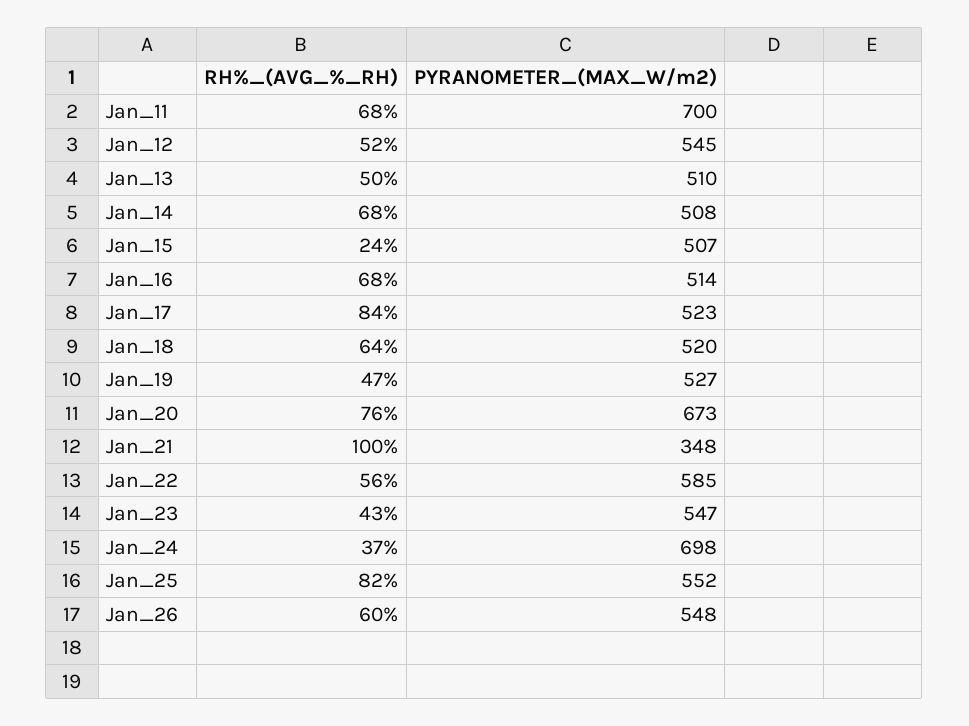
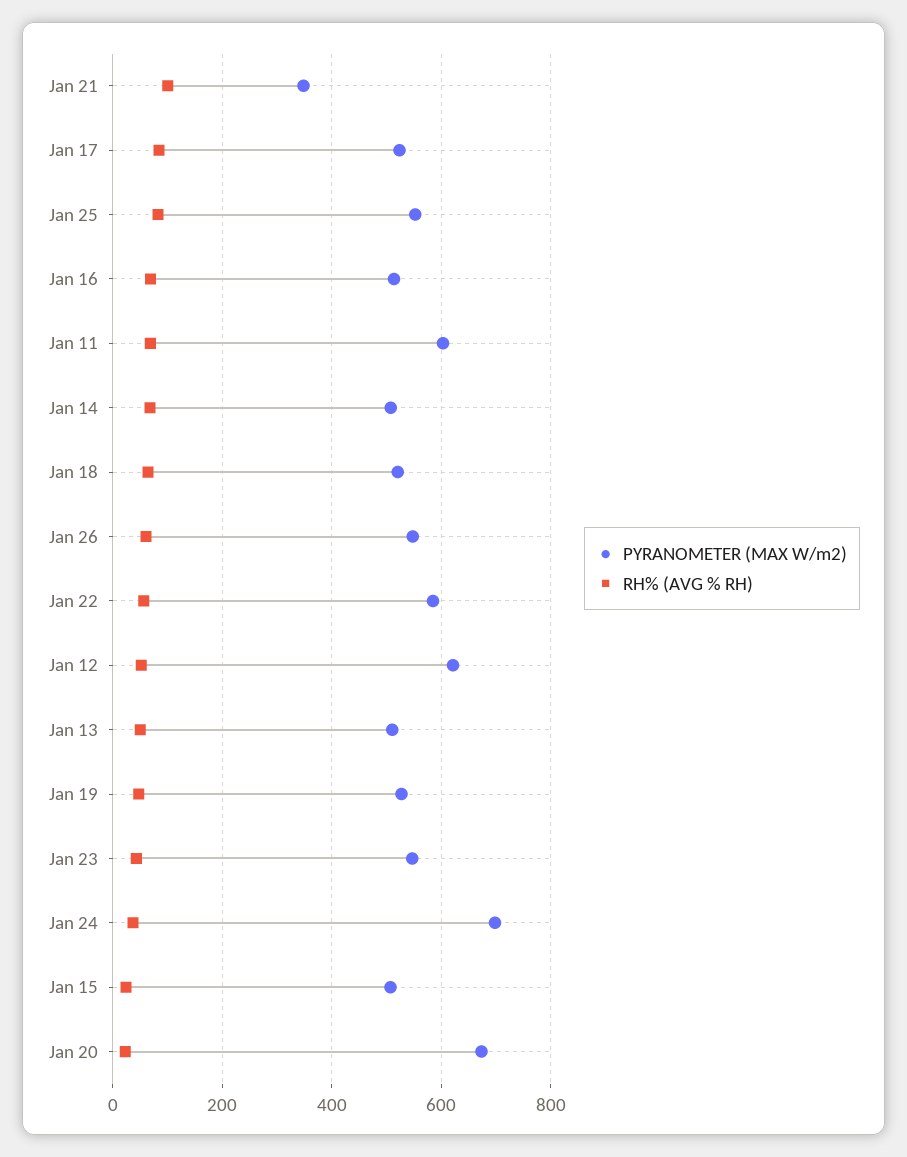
PYRANOMETER_(MAX_W/m2), Jan_11: 700 -> 600
PYRANOMETER_(MAX_W/m2), Jan_12: 545 -> 620
RH%_(AVG_%_RH), Jan_20: 76 -> 20

